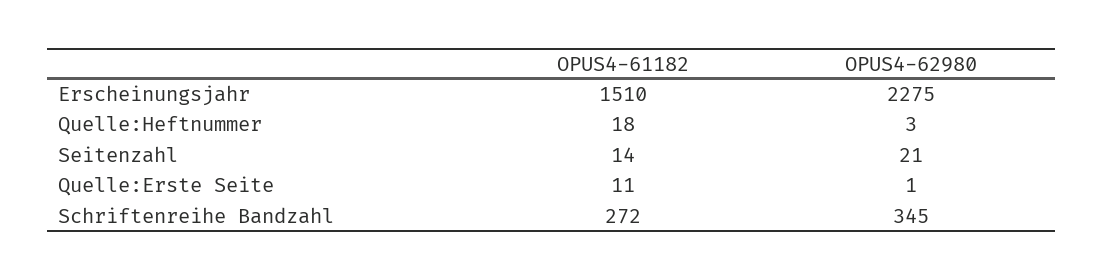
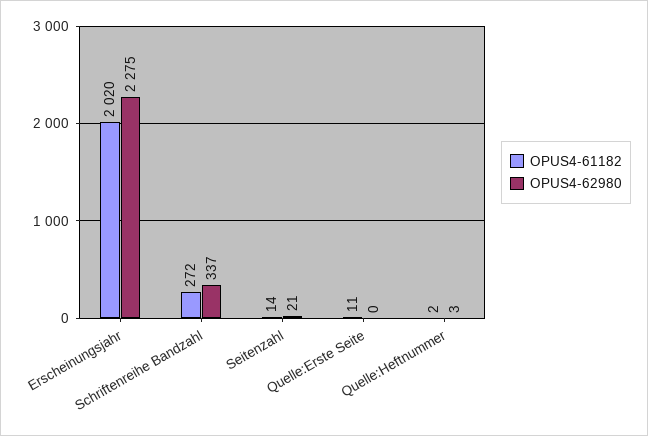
OPUS4-61182, Erscheinungsjahr: 1510 -> 2020
OPUS4-61182, Quelle:Heftnummer: 18 -> 2
OPUS4-62980, Quelle:Erste Seite: 1 -> 0
OPUS4-62980, Schriftenreihe Bandzahl: 345 -> 337

